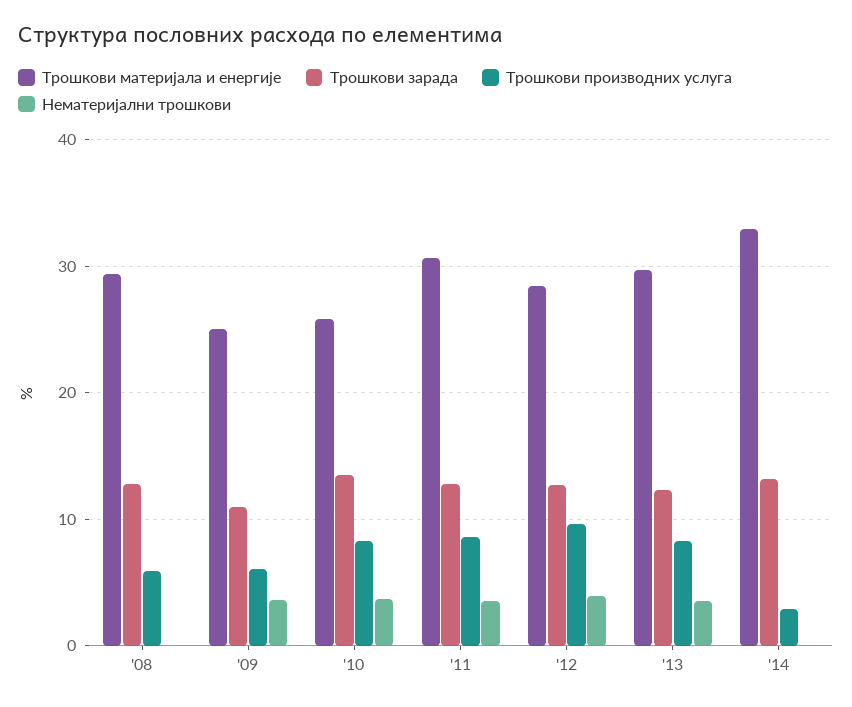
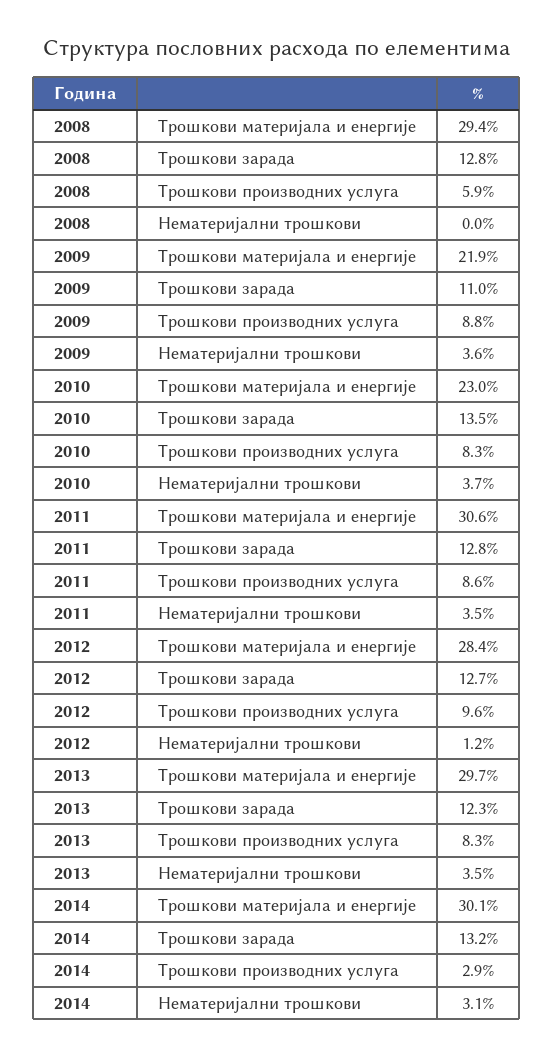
Трошкови материјала и енергије, '09: 25 -> 21.9
Трошкови производних услуга, '09: 6 -> 8.8
Трошкови материјала и енергије, '10: 26 -> 23
Нематеријални трошкови, '12: 4 -> 1.2
Трошкови материјала и енергије, '14: 33 -> 30.1
Нематеријални трошкови, '14: 0 -> 3.1

